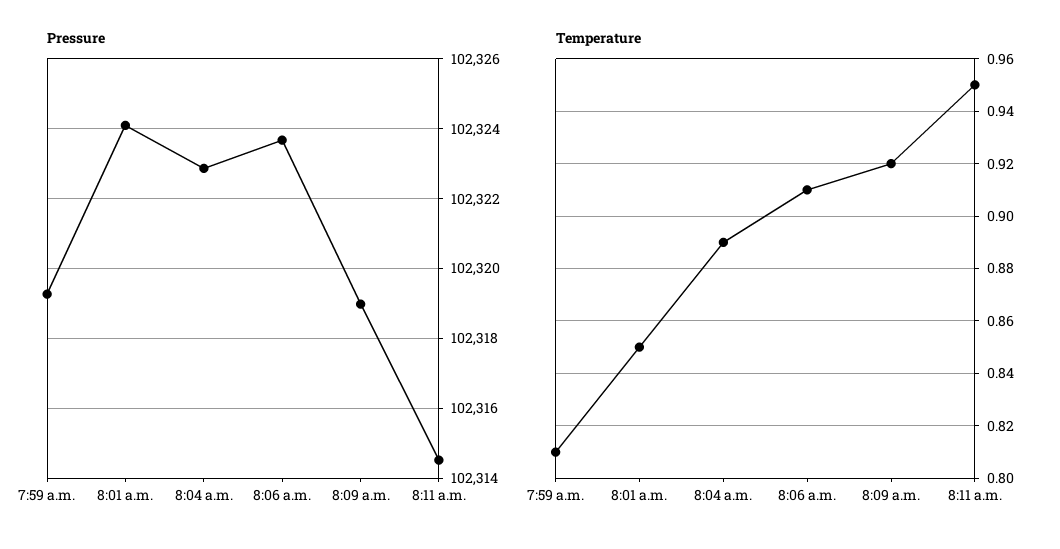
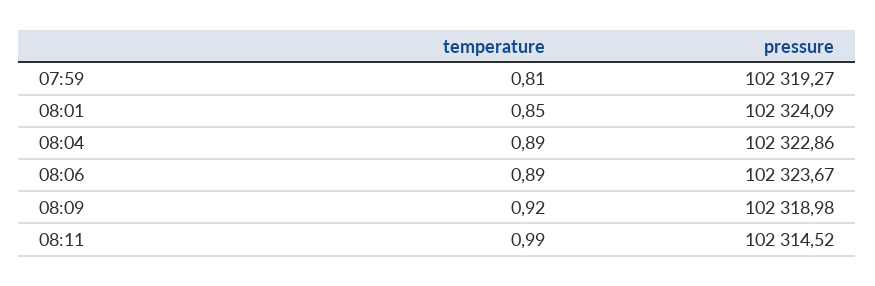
Temperature, 8:06 a.m.: 0.91 -> 0.89
Temperature, 8:11 a.m.: 0.95 -> 0.99

